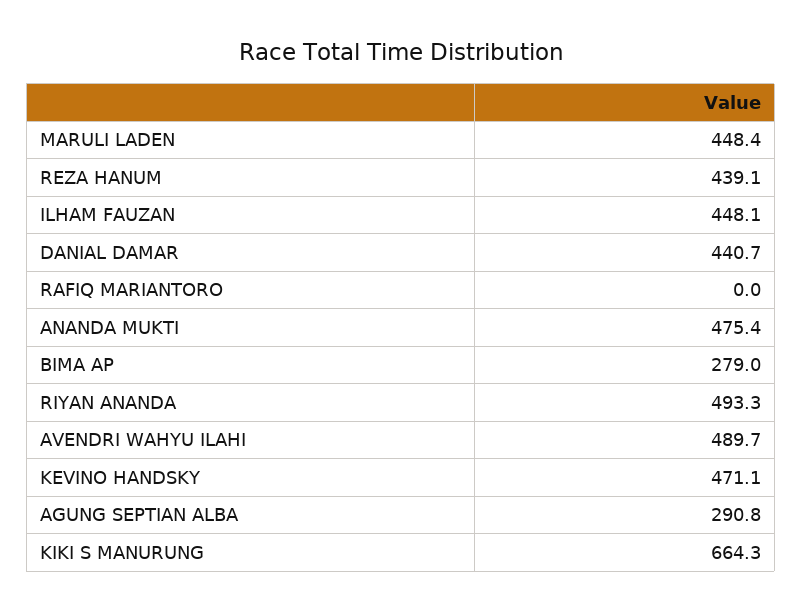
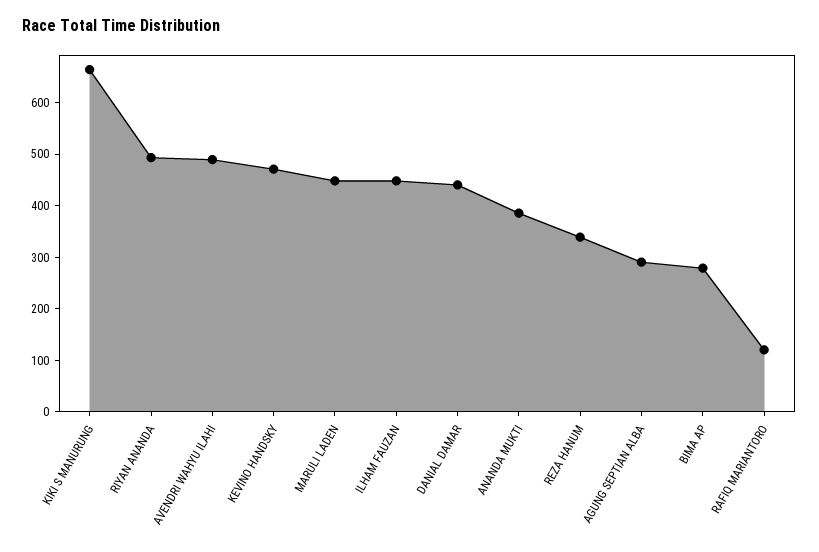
REZA HANUM: 439.1 -> 340
RAFIQ MARIANTORO: 0 -> 120
ANANDA MUKTI: 475.4 -> 380

